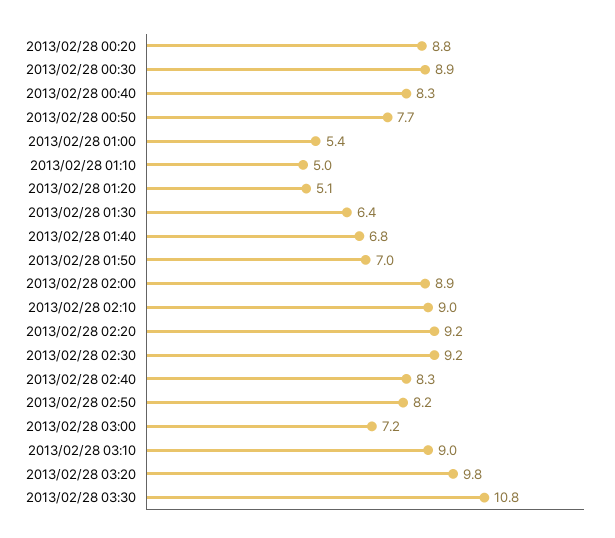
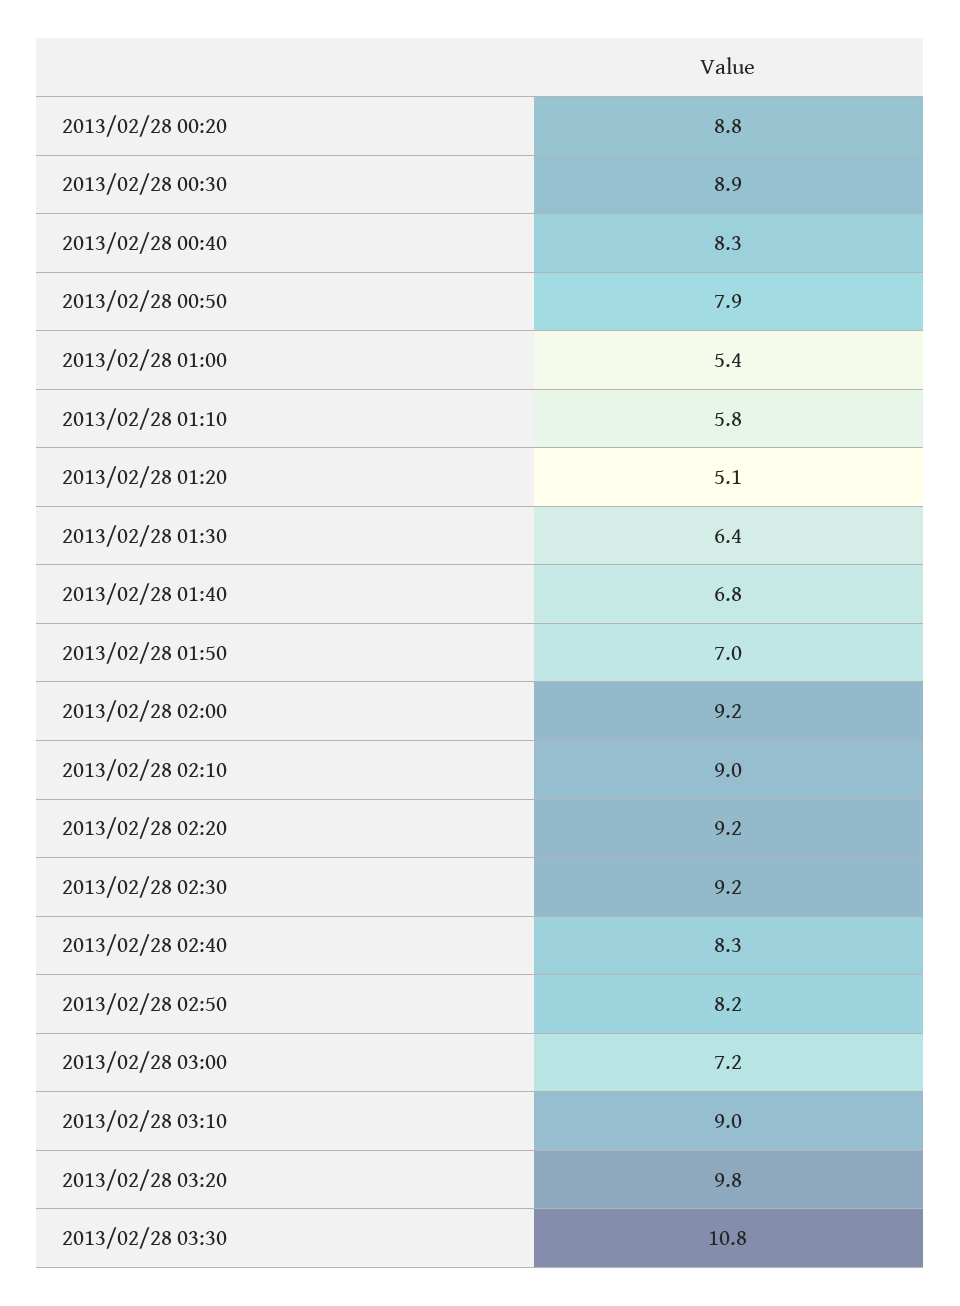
2013/02/28 00:50: 7.7 -> 7.9
2013/02/28 01:10: 5 -> 5.8
2013/02/28 02:00: 8.9 -> 9.2

